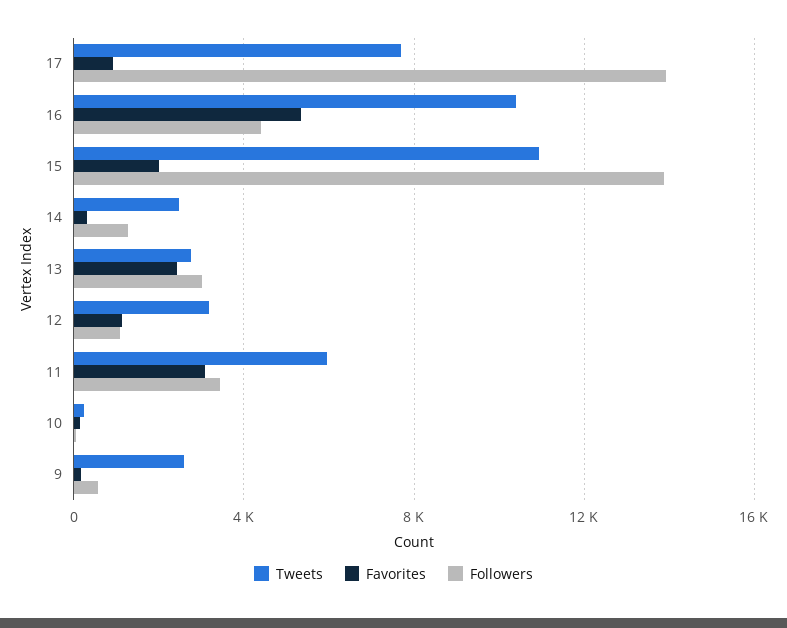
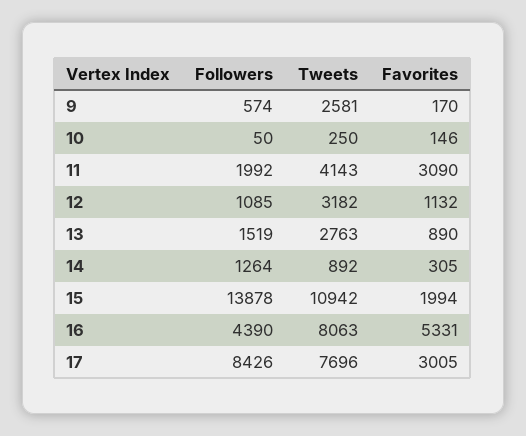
Favorites, 17: 1000 -> 3005
Followers, 17: 14000 -> 8426
Tweets, 16: 10500 -> 8063
Tweets, 14: 2500 -> 892
Favorites, 13: 2500 -> 890
Followers, 13: 3000 -> 1519
Tweets, 11: 6000 -> 4143
Followers, 11: 3500 -> 1992

